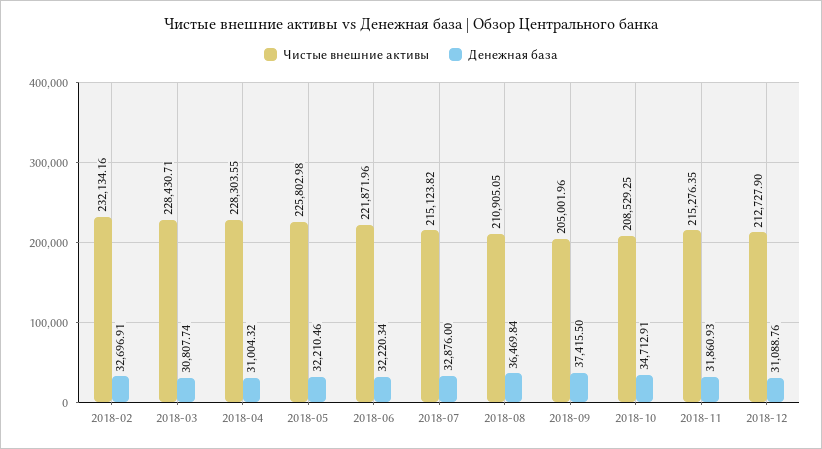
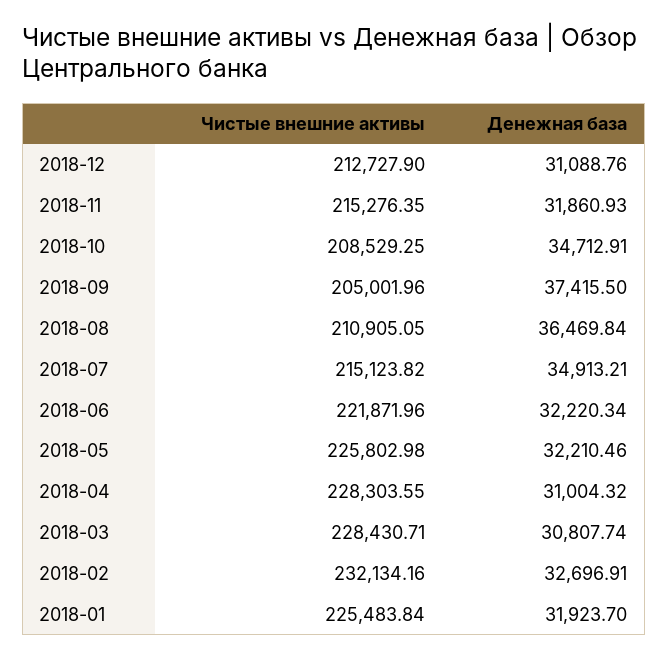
Денежная база, 2018-07: 32876 -> 34913.21
Чистые внешние активы, 2018-01: none -> 225483.84
Денежная база, 2018-01: none -> 31923.7

